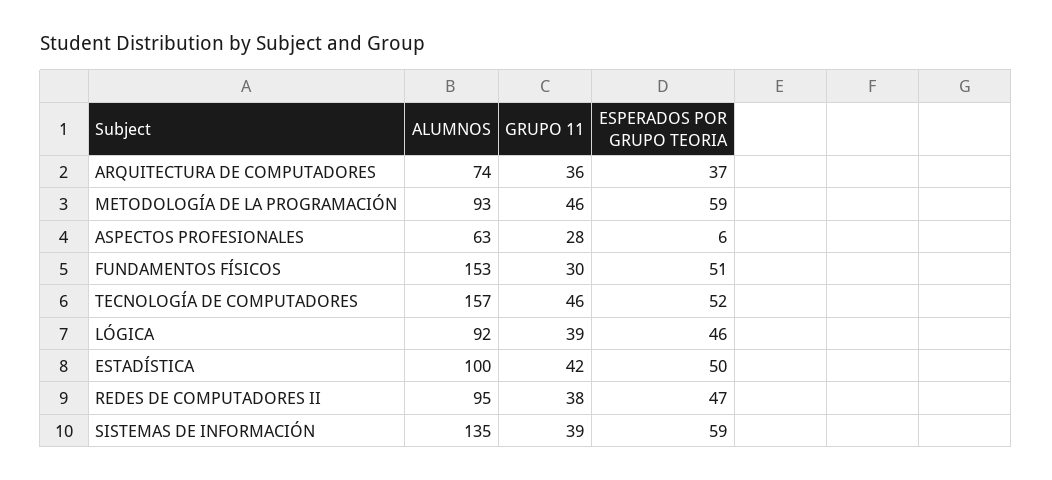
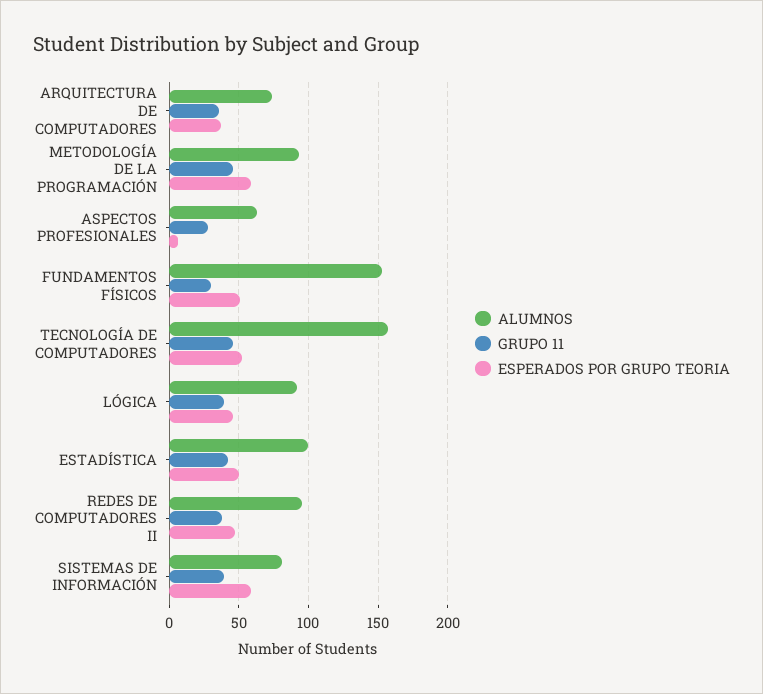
ALUMNOS, SISTEMAS DE INFORMACIÓN: 135 -> 80

